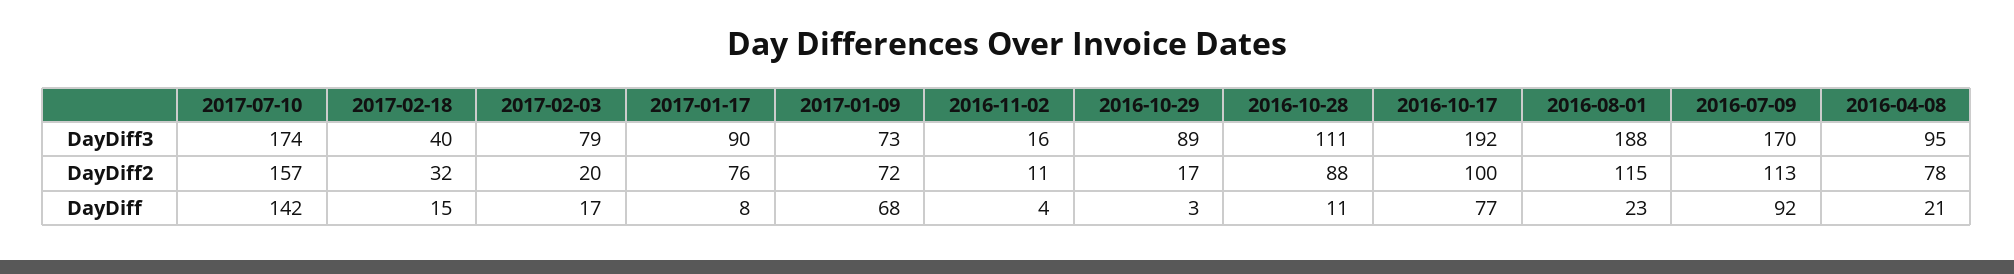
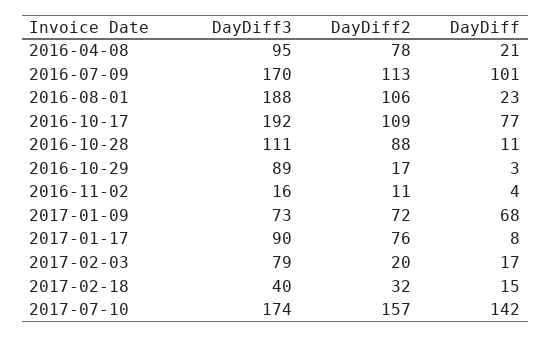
2016-10-17, DayDiff2: 100 -> 109
2016-08-01, DayDiff2: 115 -> 106
2016-07-09, DayDiff: 92 -> 101

